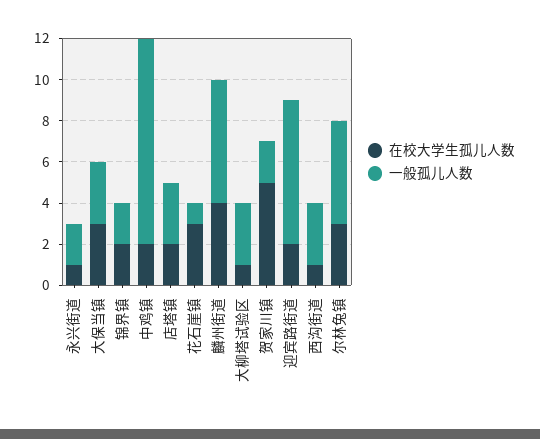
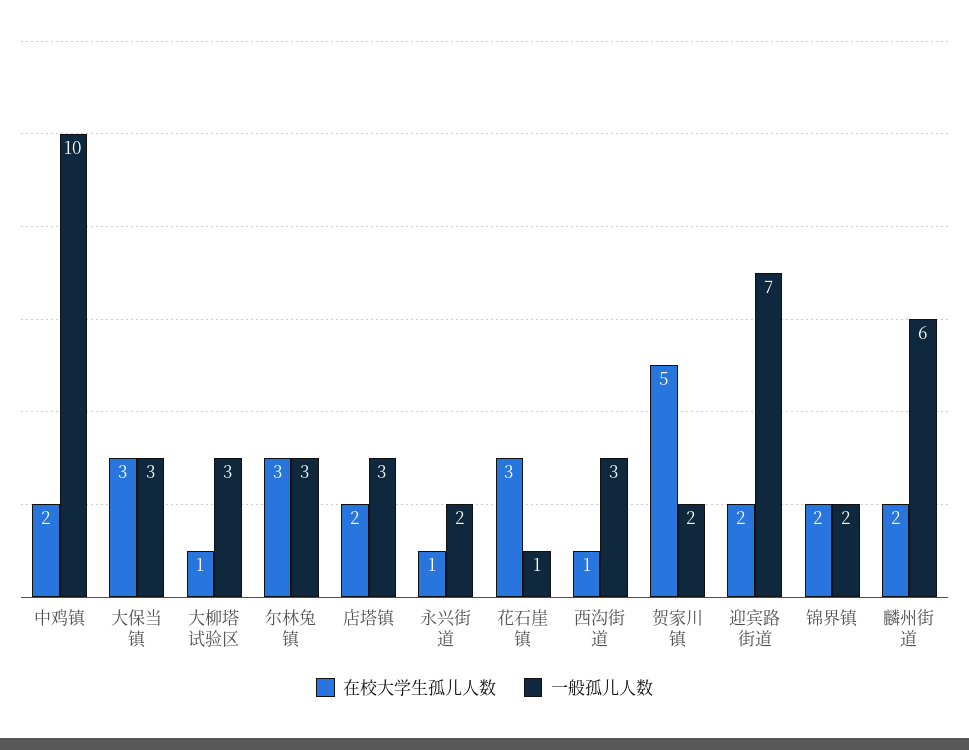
在校大学生孤儿人数, 麟州街道: 4 -> 2
一般孤儿人数, 尔林兔镇: 5 -> 3

